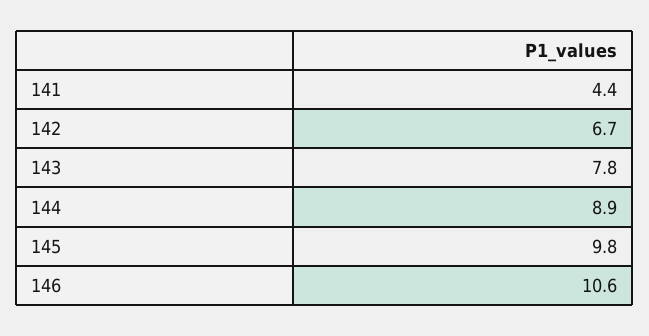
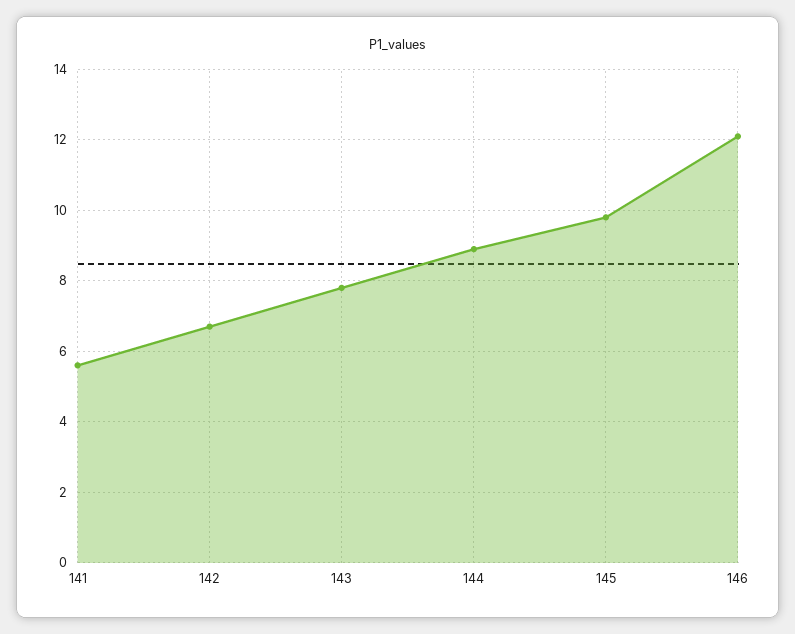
141: 4.4 -> 5.5
146: 10.6 -> 12

